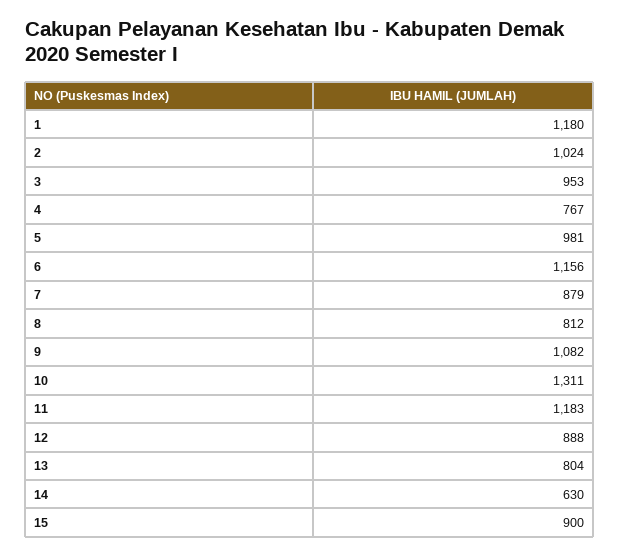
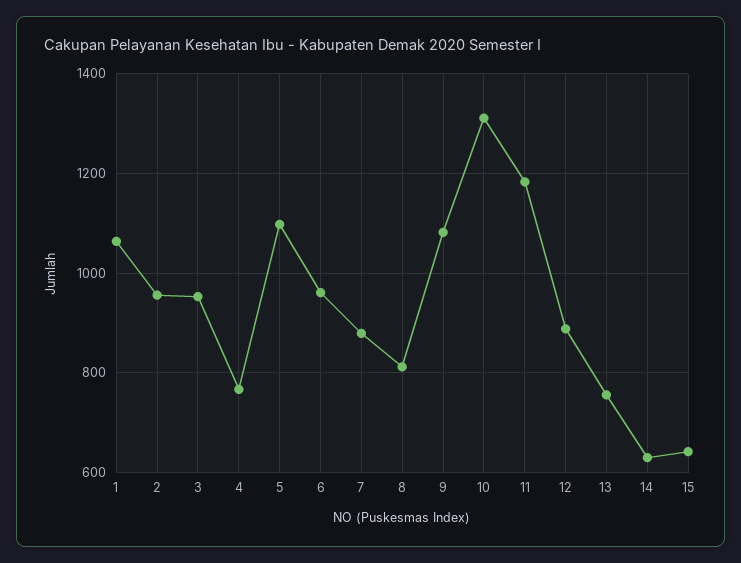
1: 1180 -> 1060
2: 1024 -> 960
5: 981 -> 1100
6: 1156 -> 960
13: 804 -> 760
15: 900 -> 640

